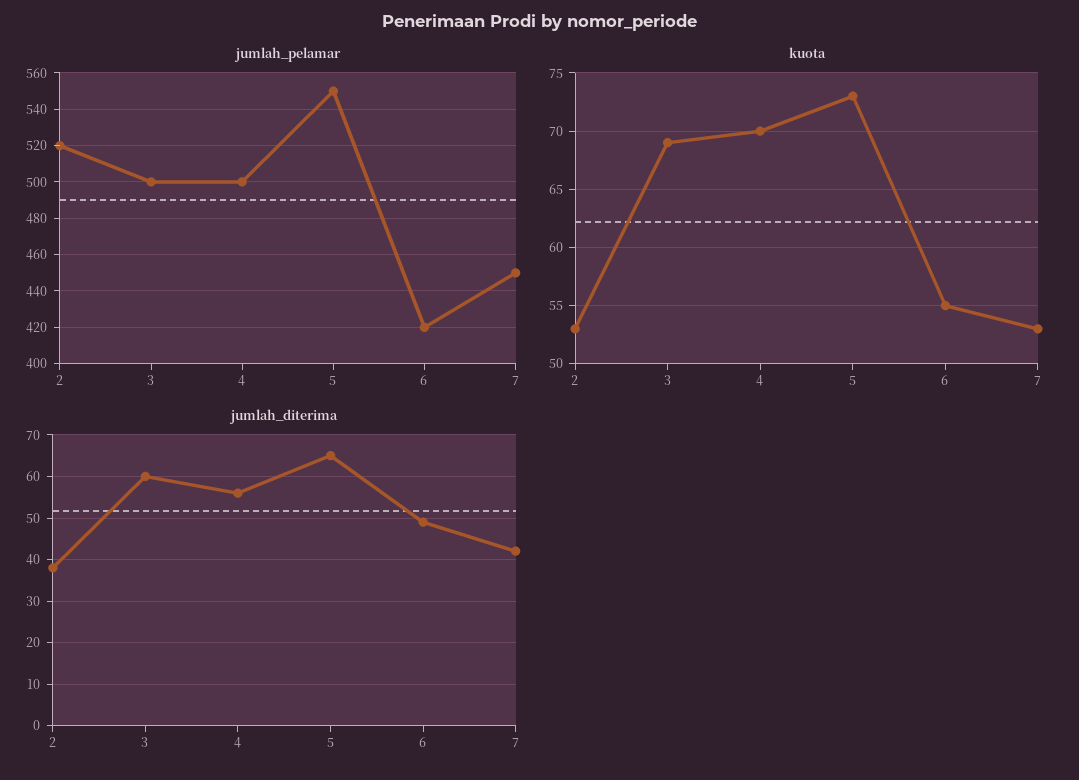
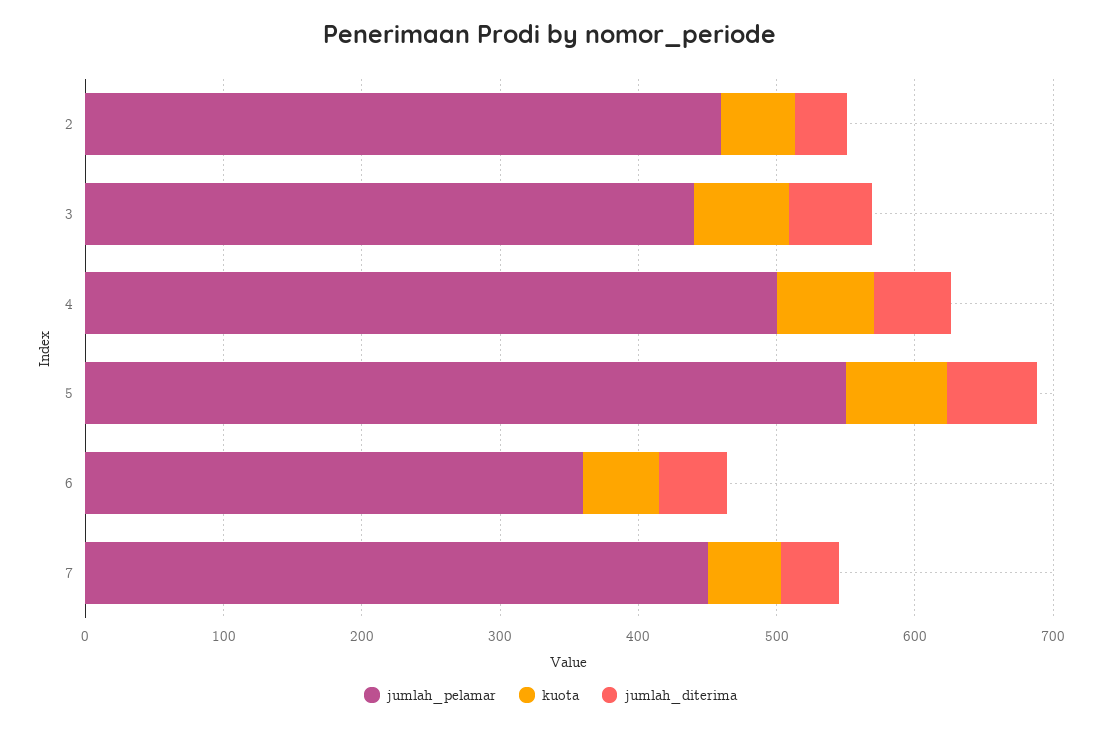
jumlah_pelamar, 2: 520 -> 460
jumlah_pelamar, 3: 500 -> 440
jumlah_pelamar, 6: 420 -> 360

